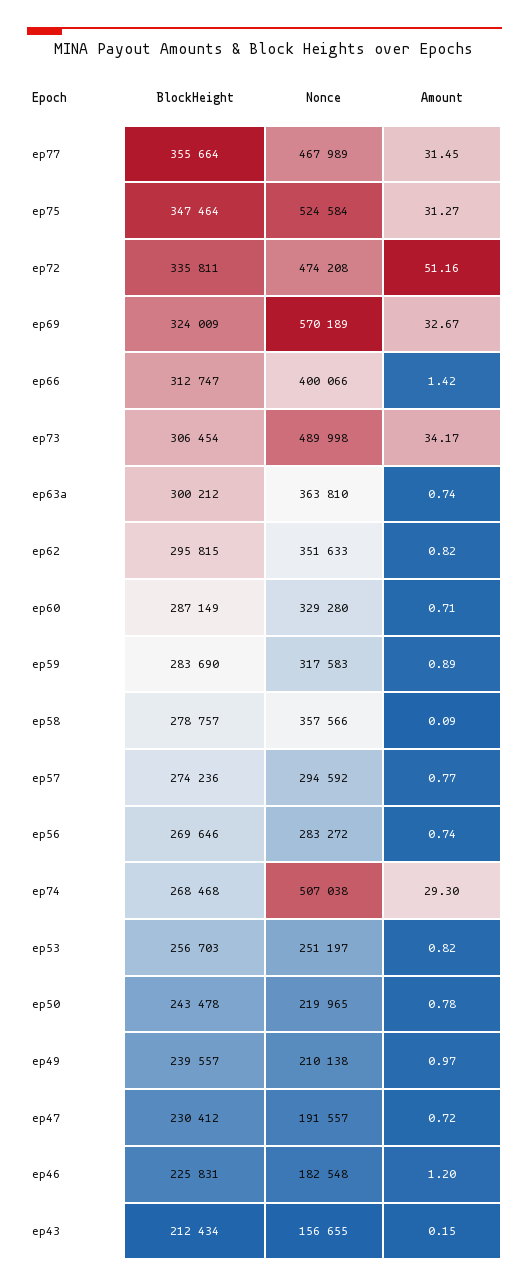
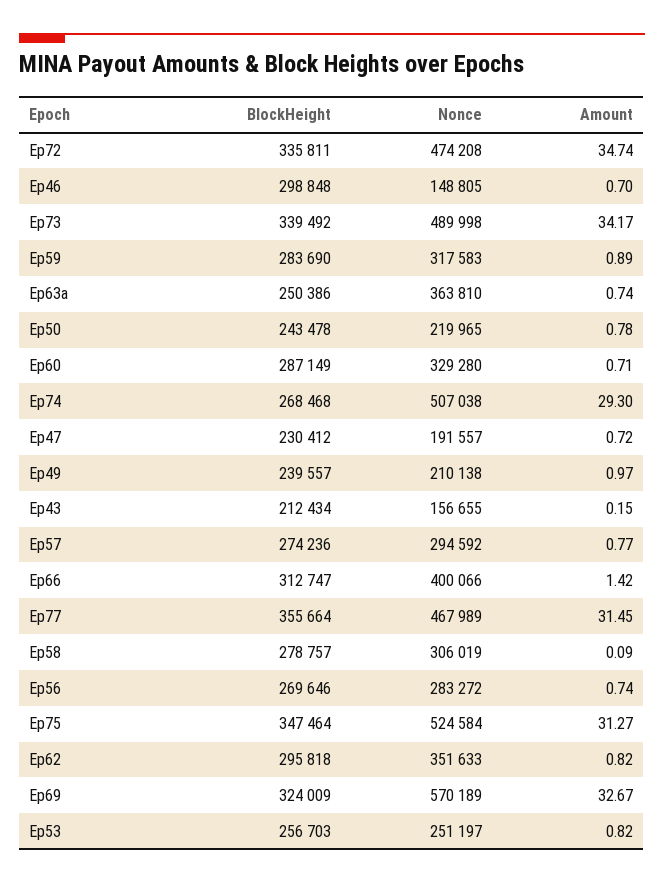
Amount, ep72: 51.16 -> 34.74
BlockHeight, ep73: 306454 -> 339492
BlockHeight, ep63a: 300212 -> 250386
BlockHeight, ep62: 295815 -> 295818
Nonce, ep58: 357566 -> 306019
BlockHeight, ep46: 225831 -> 298848
Nonce, ep46: 182548 -> 148805
Amount, ep46: 1.2 -> 0.7

